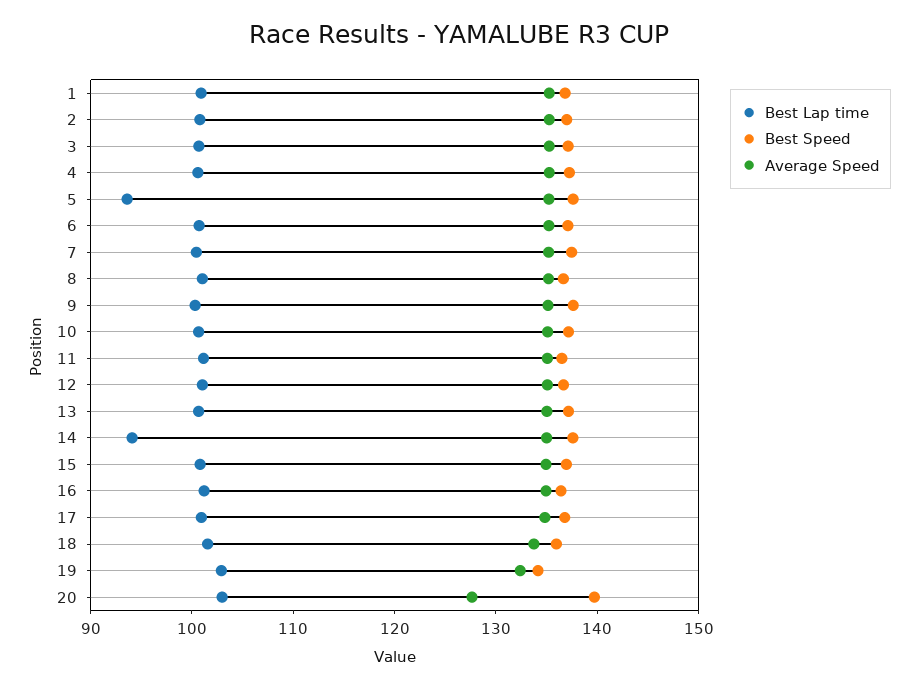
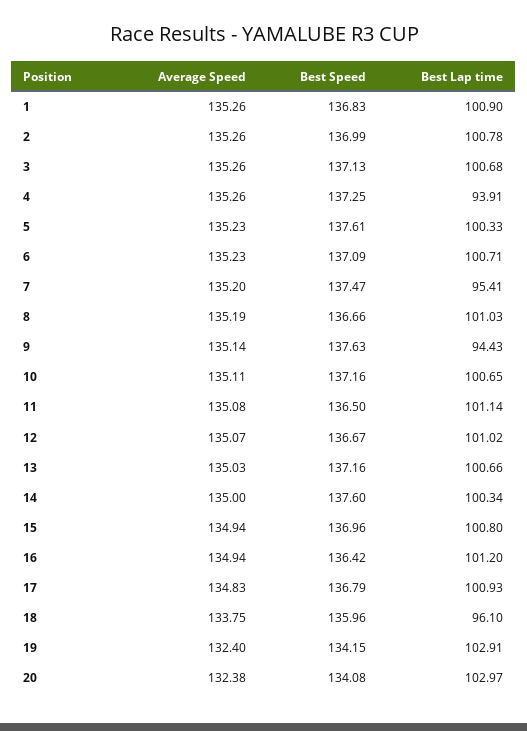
Best Lap time, 4: 100 -> 93.91
Best Lap time, 5: 94 -> 100.33
Best Lap time, 7: 100 -> 95.41
Best Lap time, 9: 100 -> 94.43
Best Lap time, 14: 94 -> 100.34
Best Lap time, 18: 102 -> 96.1
Best Speed, 20: 140 -> 134.08
Average Speed, 20: 128 -> 132.38

